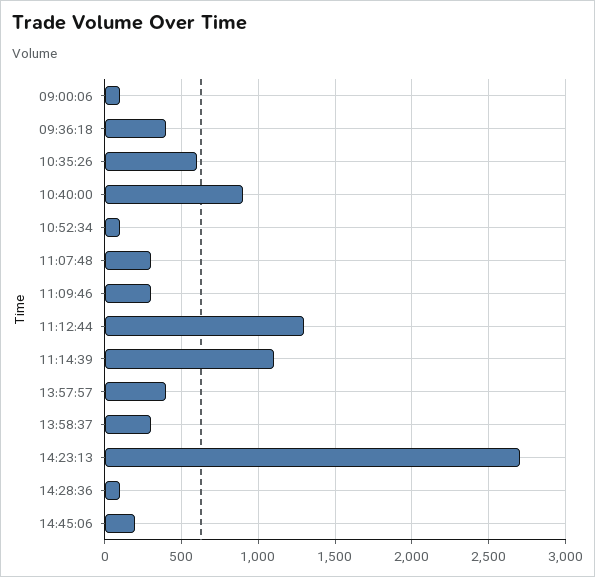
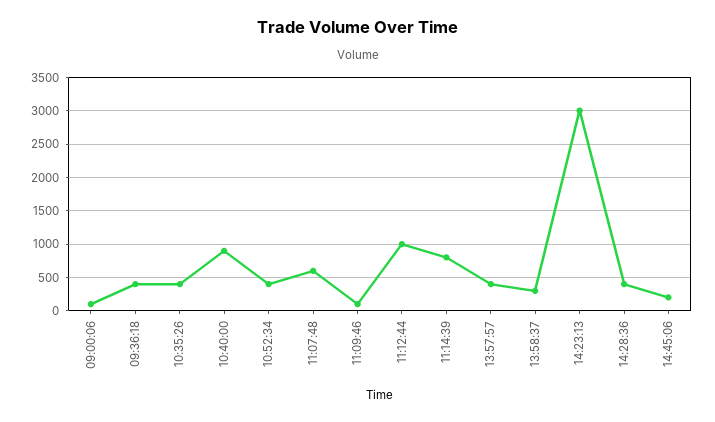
10:35:26: 600 -> 400
10:52:34: 100 -> 400
11:07:48: 300 -> 600
11:09:46: 300 -> 100
11:12:44: 1300 -> 1000
11:14:39: 1100 -> 800
14:23:13: 2700 -> 3000
14:28:36: 100 -> 400

